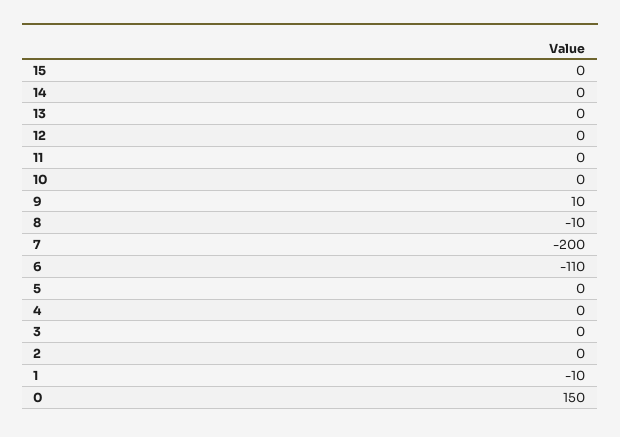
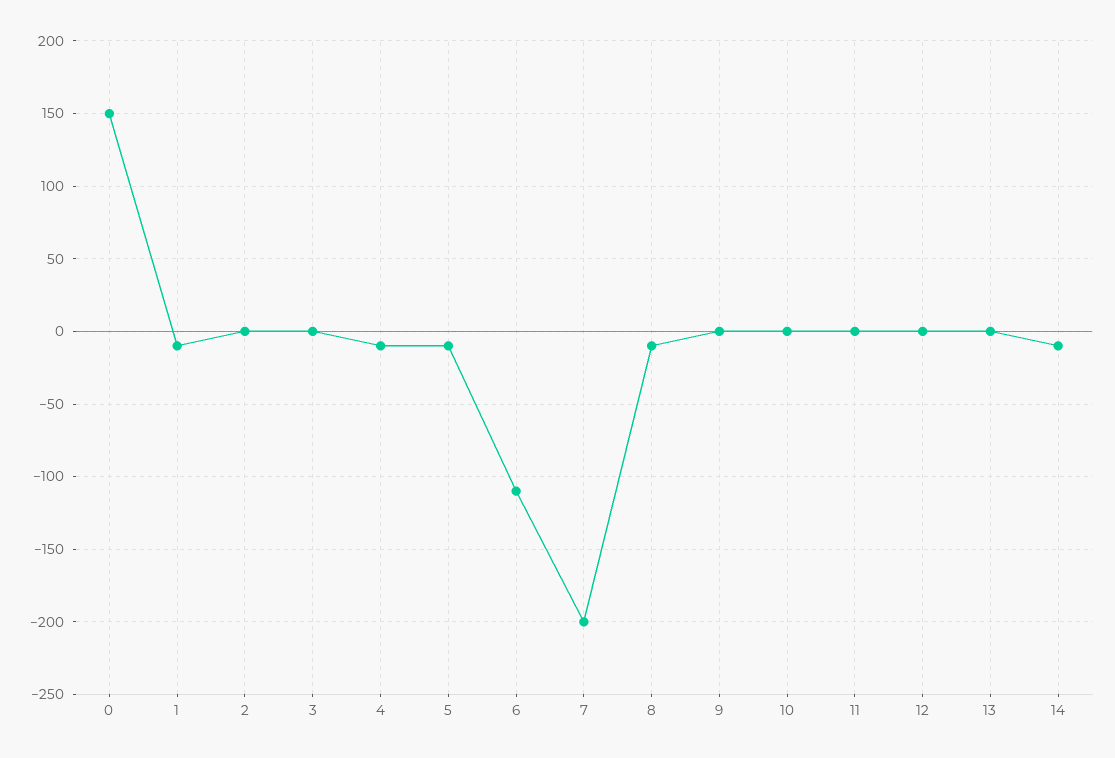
15: 0 -> none
14: 0 -> -10
9: 10 -> 0
5: 0 -> -10
4: 0 -> -10

